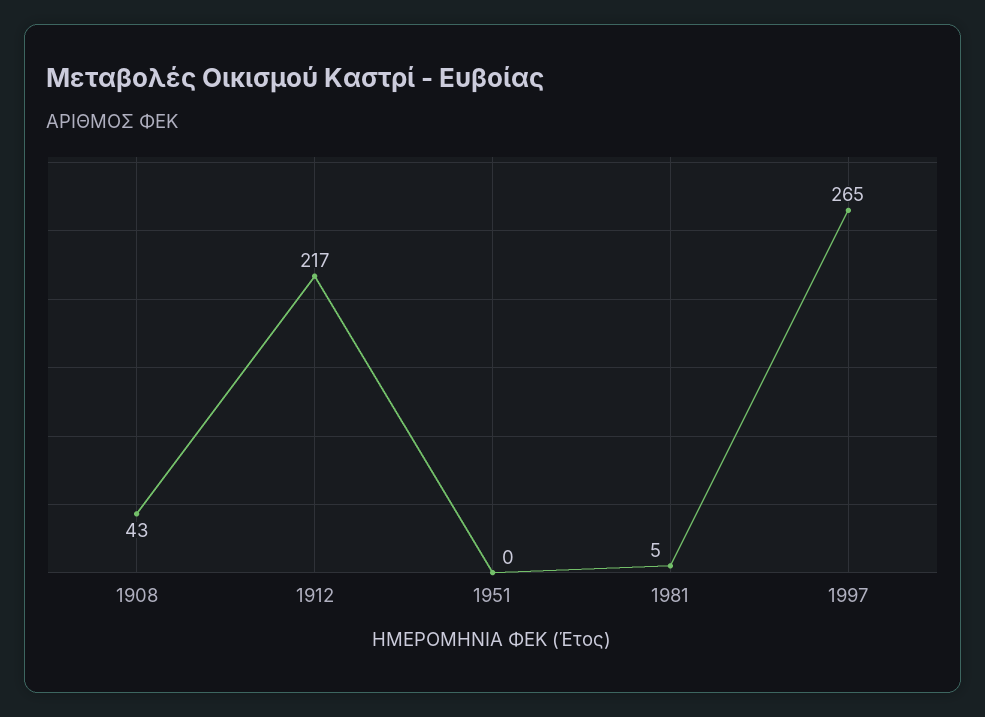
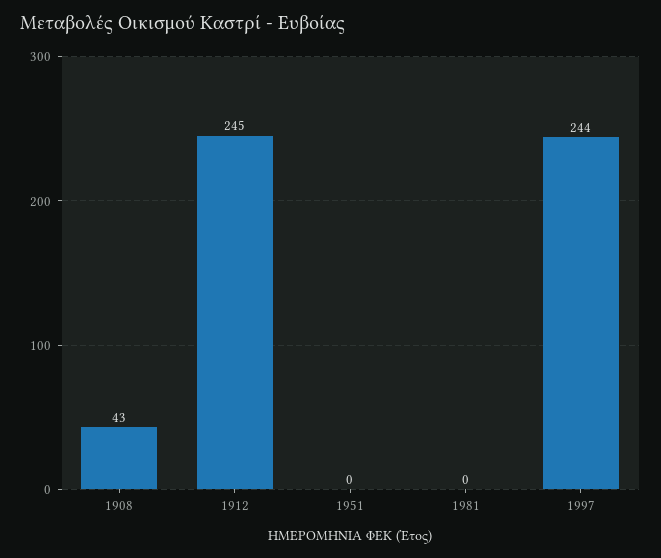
1912: 217 -> 245
1981: 5 -> 0
1997: 265 -> 244

